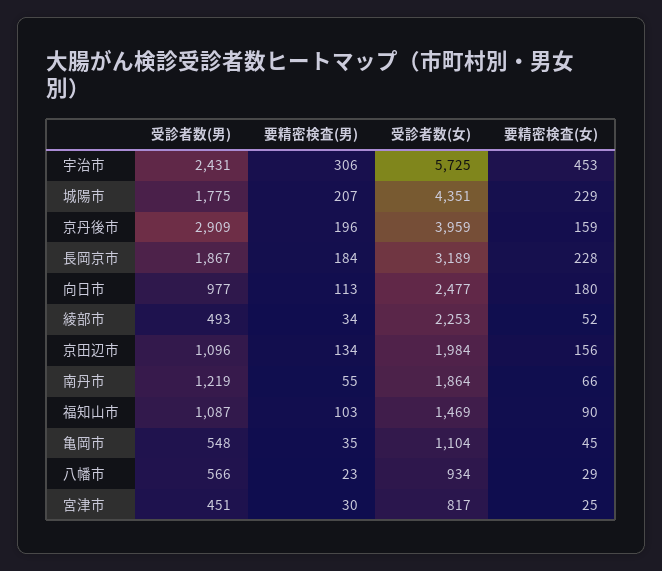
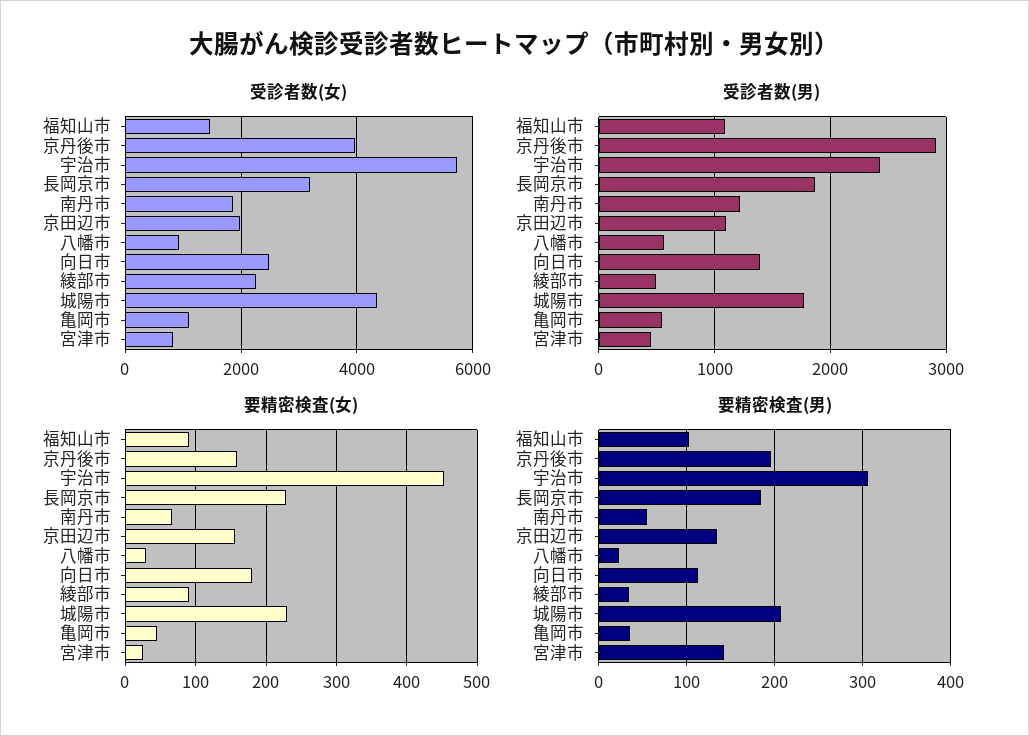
受診者数(男), 向日市: 977 -> 1400
要精密検査(女), 綾部市: 52 -> 90
要精密検査(男), 宮津市: 30 -> 140

